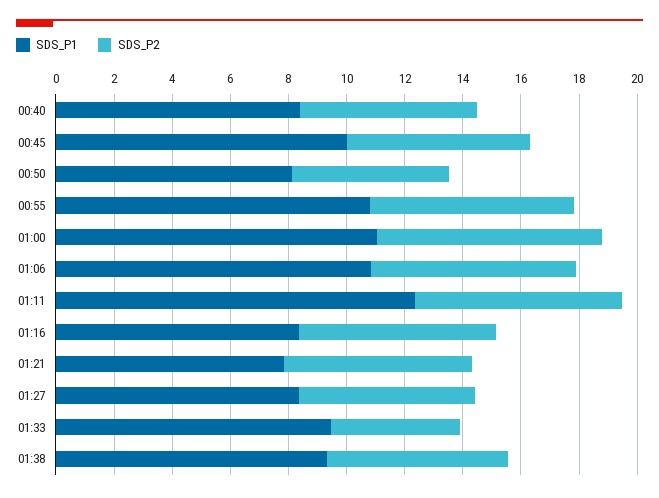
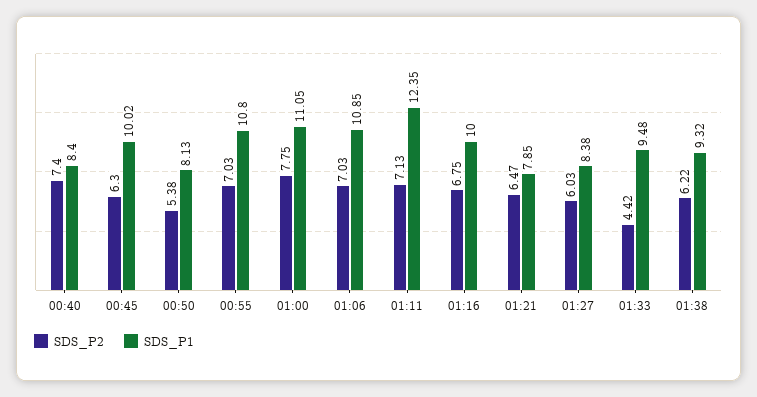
SDS_P2, 00:40: 6 -> 7.4
SDS_P1, 01:16: 8.5 -> 10

